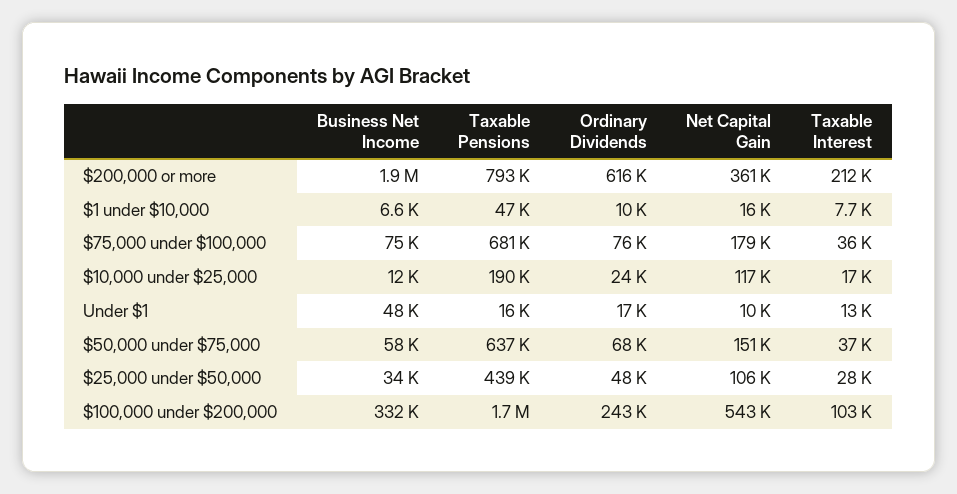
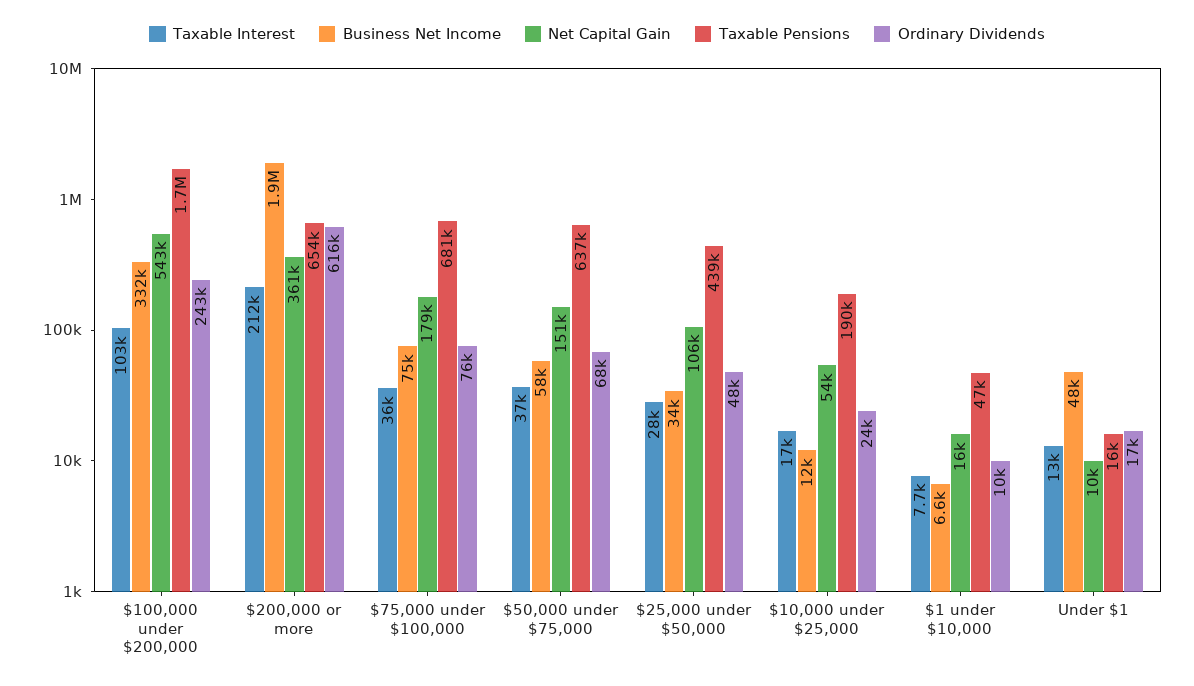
Taxable Pensions, $200,000 or more: 793000 -> 654000
Net Capital Gain, $10,000 under $25,000: 117000 -> 54000

